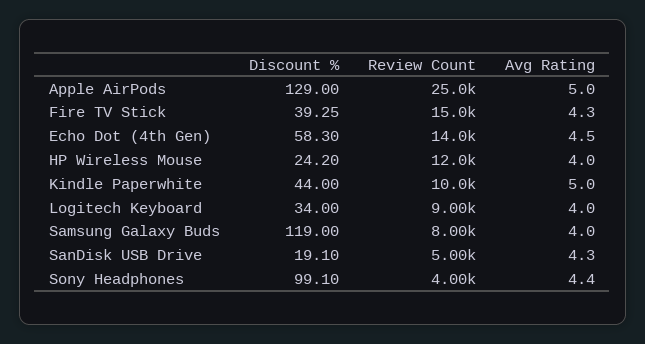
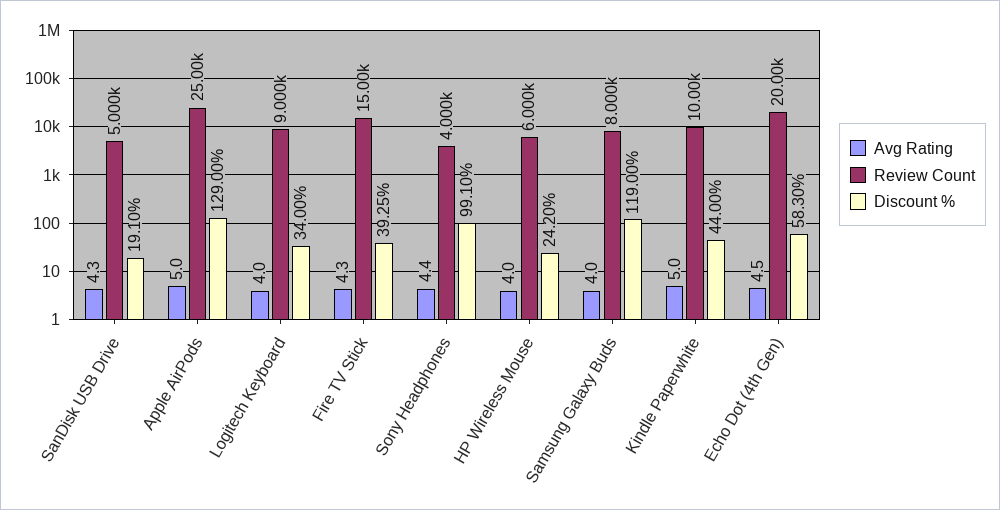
Review Count, Echo Dot (4th Gen): 14000 -> 20000
Review Count, HP Wireless Mouse: 12000 -> 6000

